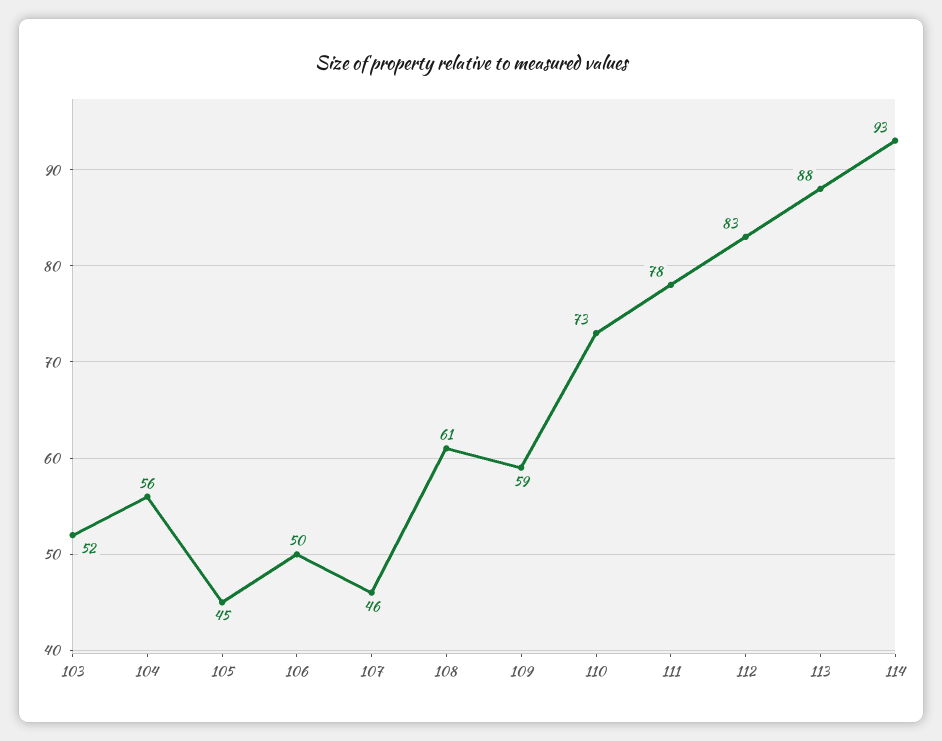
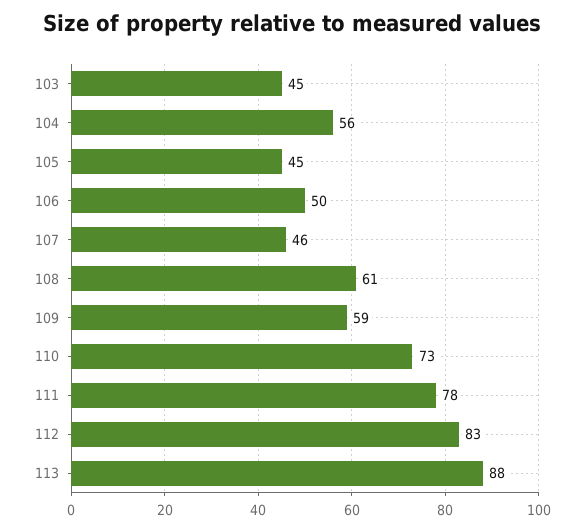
103: 52 -> 45
114: 93 -> none

